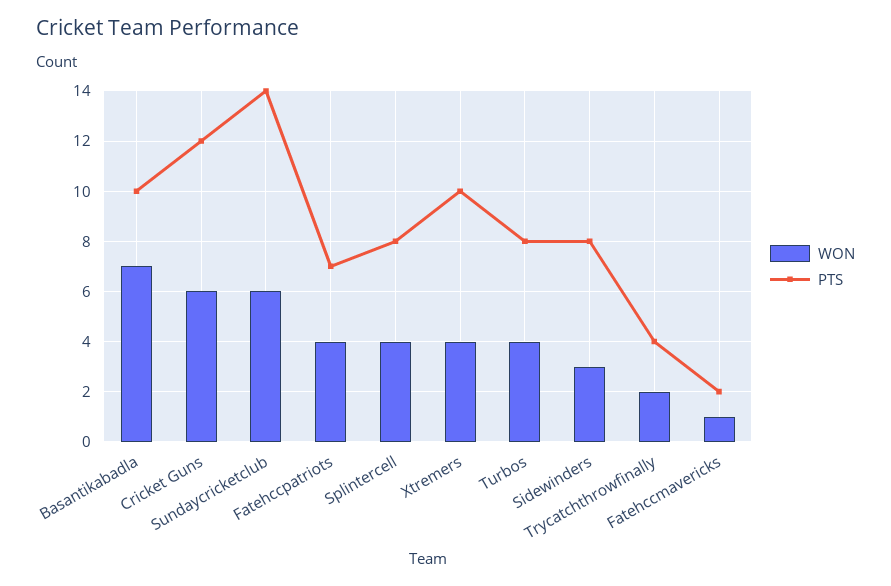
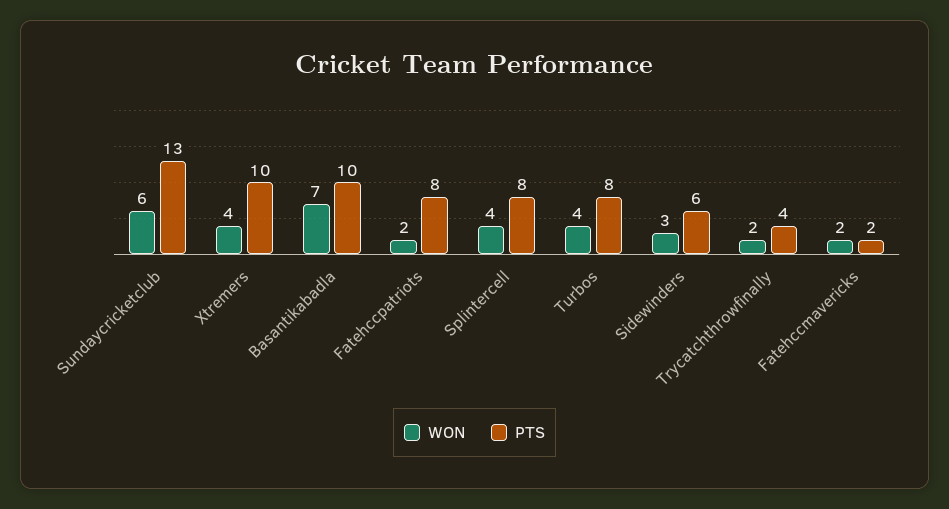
WON, Cricket Guns: 6 -> none
PTS, Cricket Guns: 12 -> none
PTS, Sundaycricketclub: 14 -> 13
WON, Fatehccpatriots: 4 -> 2
PTS, Fatehccpatriots: 7 -> 8
PTS, Sidewinders: 8 -> 6
WON, Fatehccmavericks: 1 -> 2

